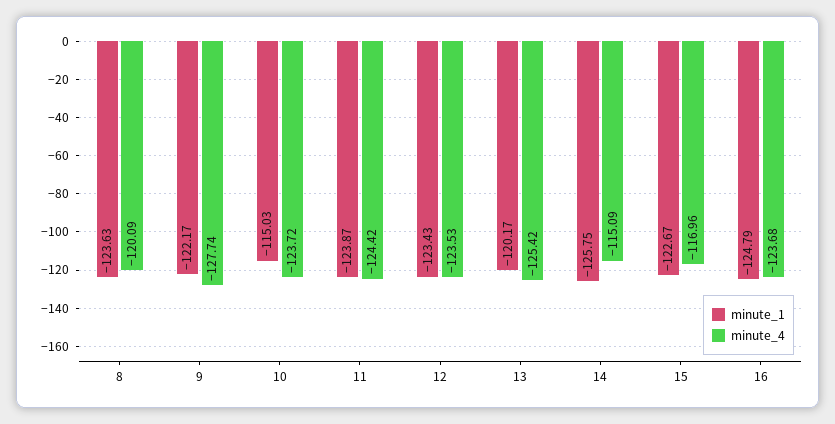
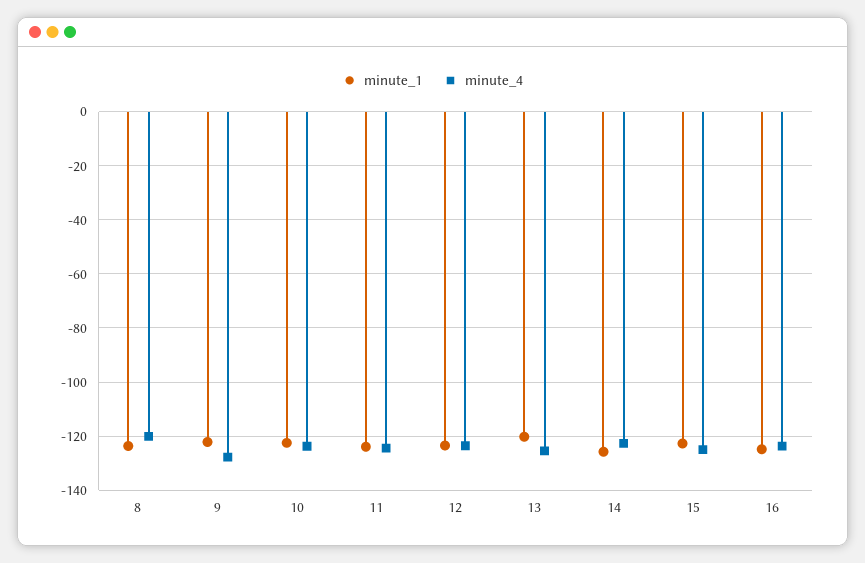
minute_1, 10: -115.03 -> -122.5
minute_4, 14: -115.09 -> -122.5
minute_4, 15: -116.96 -> -125

